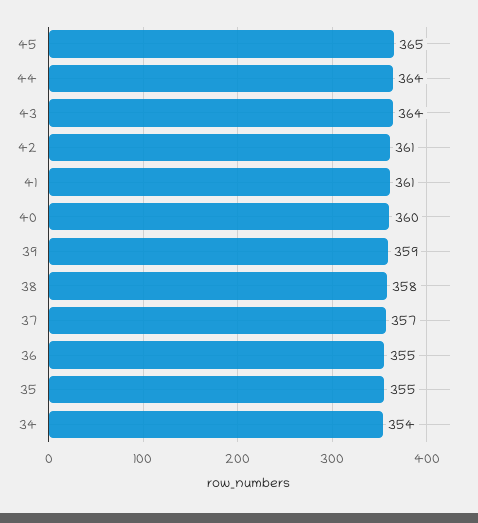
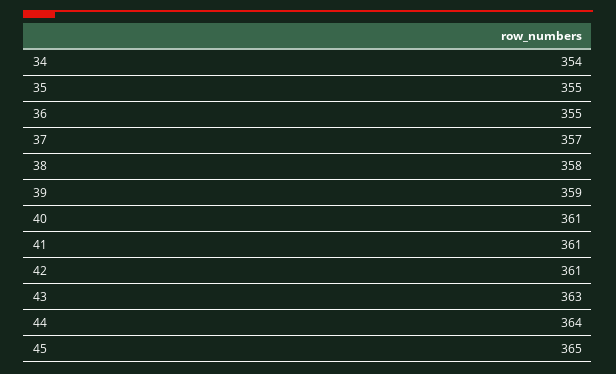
43: 364 -> 363
40: 360 -> 361

